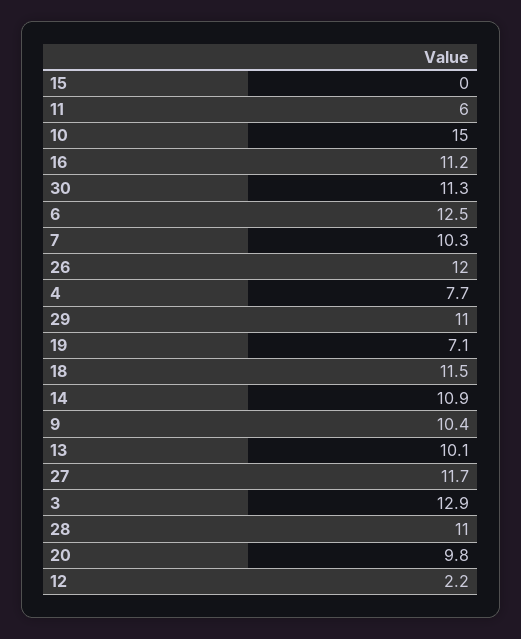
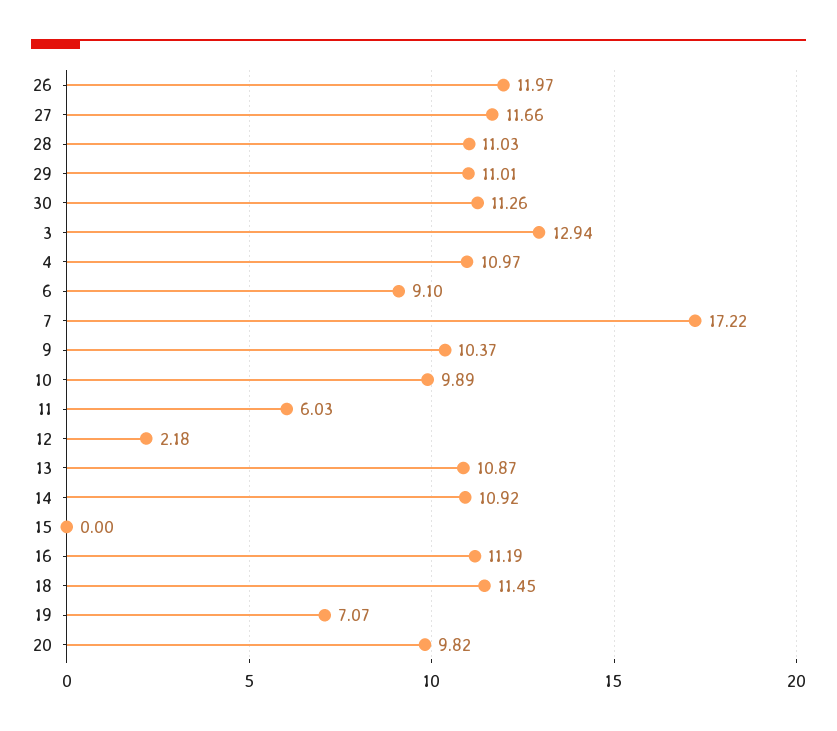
10: 15 -> 9.89
6: 12.5 -> 9.1
7: 10.3 -> 17.22
4: 7.7 -> 10.97
13: 10.1 -> 10.87

